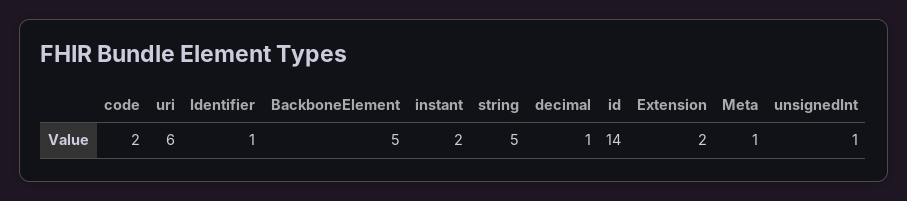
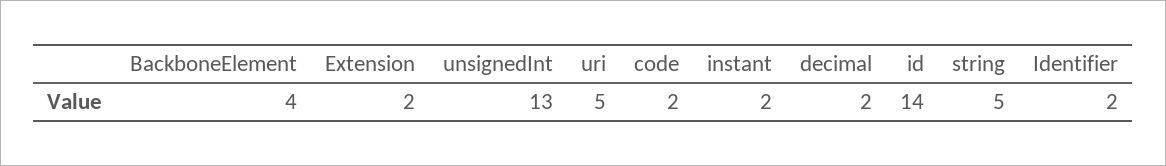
uri: 6 -> 5
Identifier: 1 -> 2
BackboneElement: 5 -> 4
decimal: 1 -> 2
Meta: 1 -> none
unsignedInt: 1 -> 13

